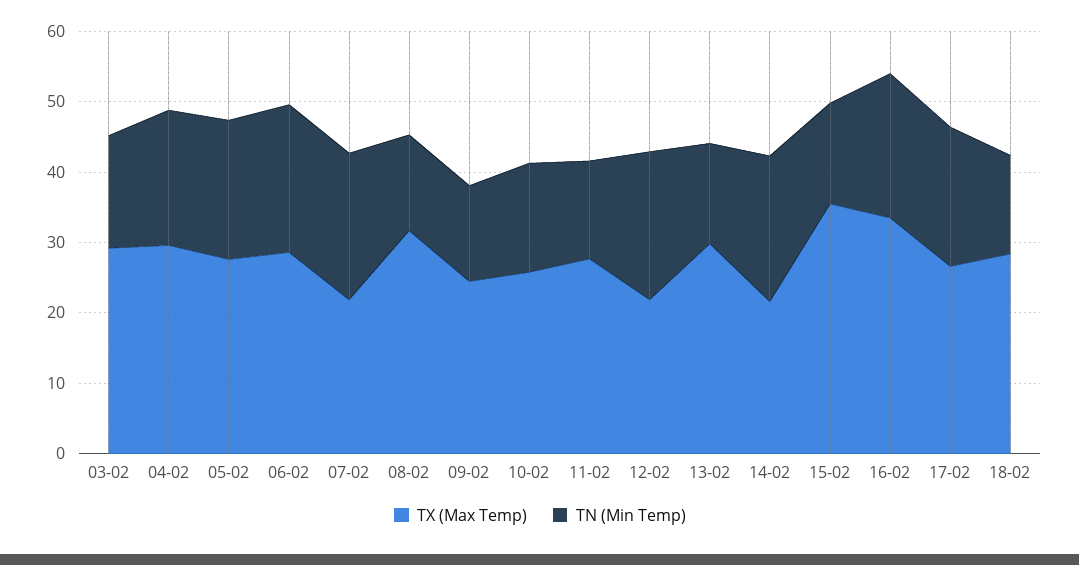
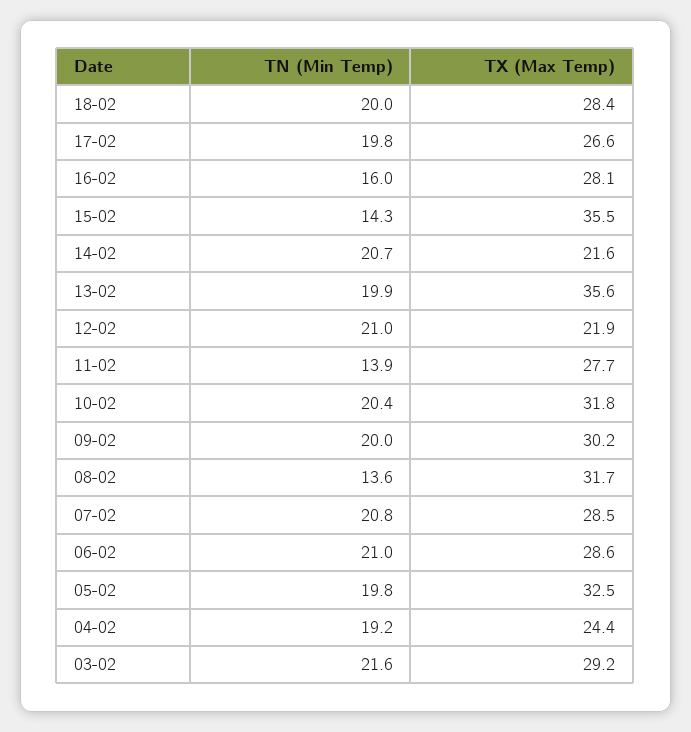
TN (Min Temp), 03-02: 16 -> 21.6
TX (Max Temp), 04-02: 30 -> 24.4
TX (Max Temp), 05-02: 28 -> 32.5
TX (Max Temp), 07-02: 22 -> 28.5
TX (Max Temp), 09-02: 24 -> 30.2
TN (Min Temp), 09-02: 14 -> 20
TX (Max Temp), 10-02: 26 -> 31.8
TN (Min Temp), 10-02: 16 -> 20.4
TX (Max Temp), 13-02: 30 -> 35.6
TN (Min Temp), 13-02: 14 -> 19.9
TX (Max Temp), 16-02: 34 -> 28.1
TN (Min Temp), 16-02: 20 -> 16
TN (Min Temp), 18-02: 14 -> 20

